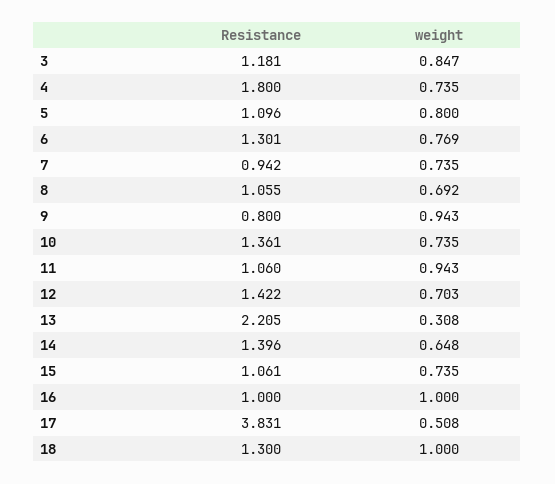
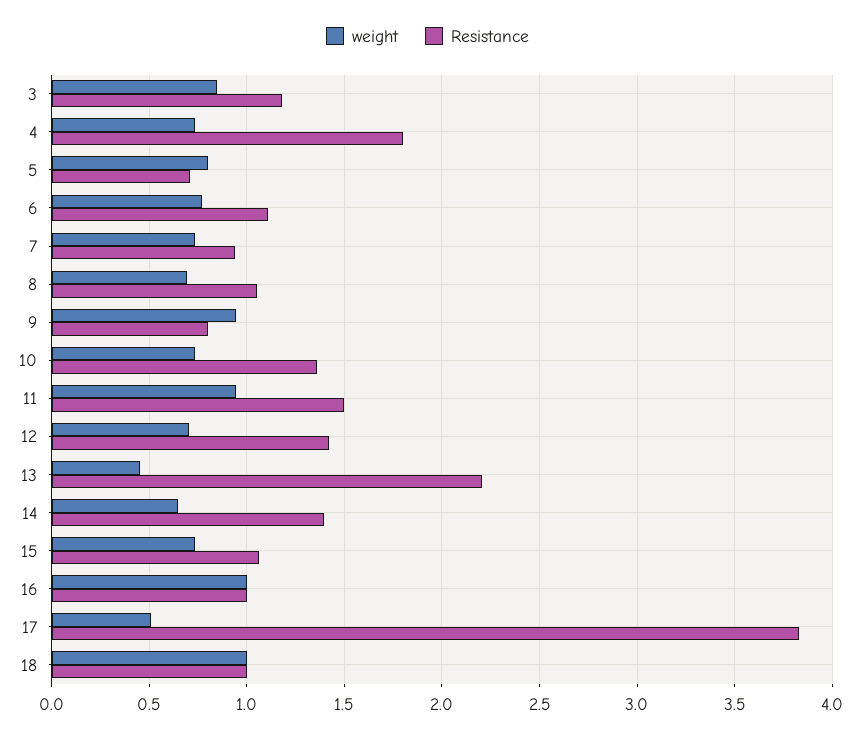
Resistance, 5: 1.096 -> 0.7
Resistance, 6: 1.301 -> 1.1
Resistance, 11: 1.06 -> 1.5
weight, 13: 0.308 -> 0.45
Resistance, 18: 1.3 -> 1

